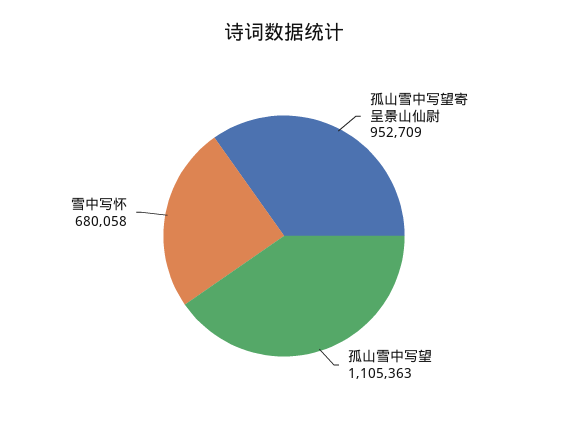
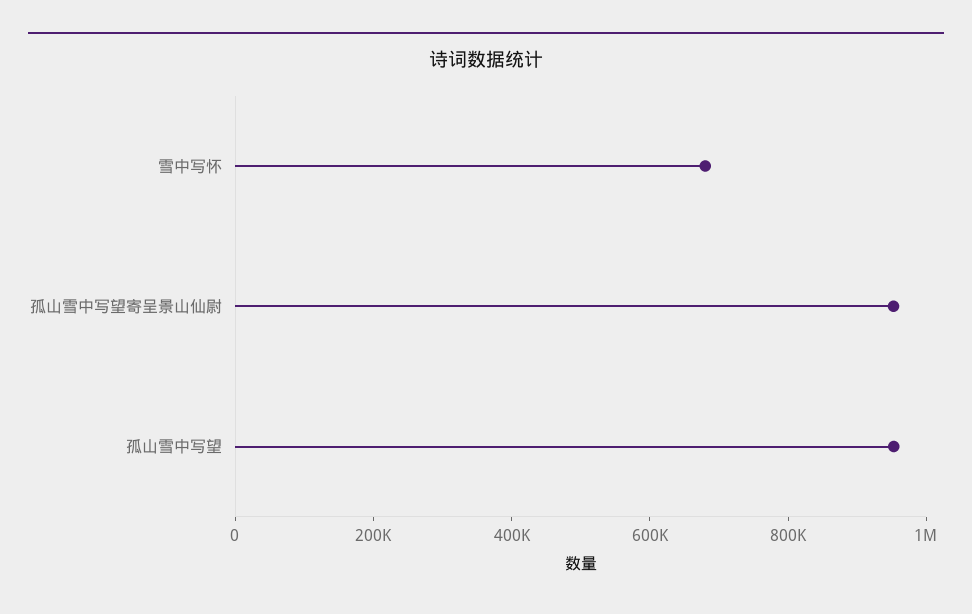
孤山雪中写望: 1105363 -> 950000

